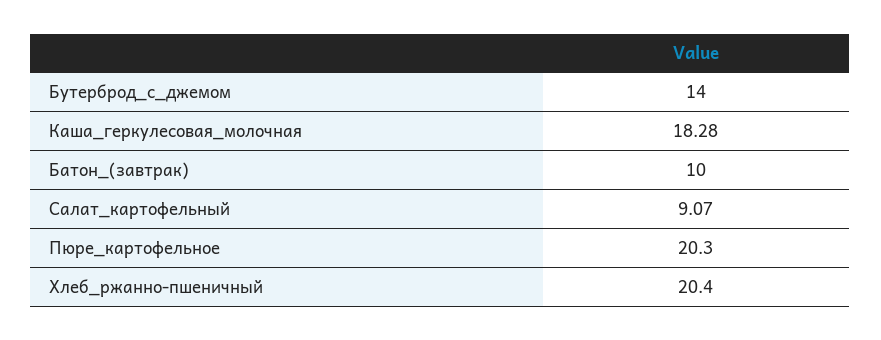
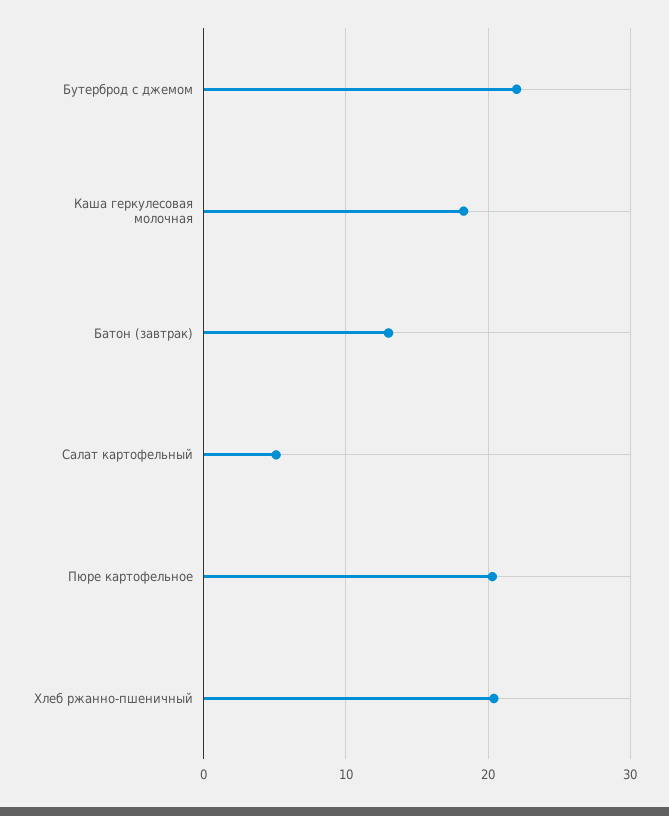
Бутерброд_с_джемом: 14 -> 22
Батон_(завтрак): 10 -> 13
Салат_картофельный: 9.07 -> 5

